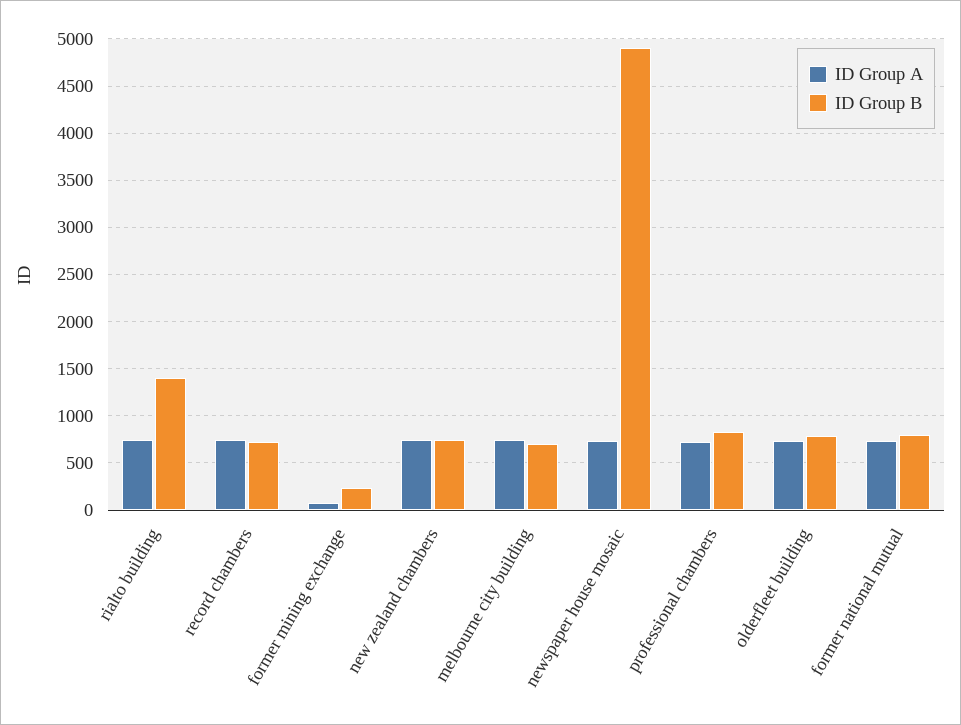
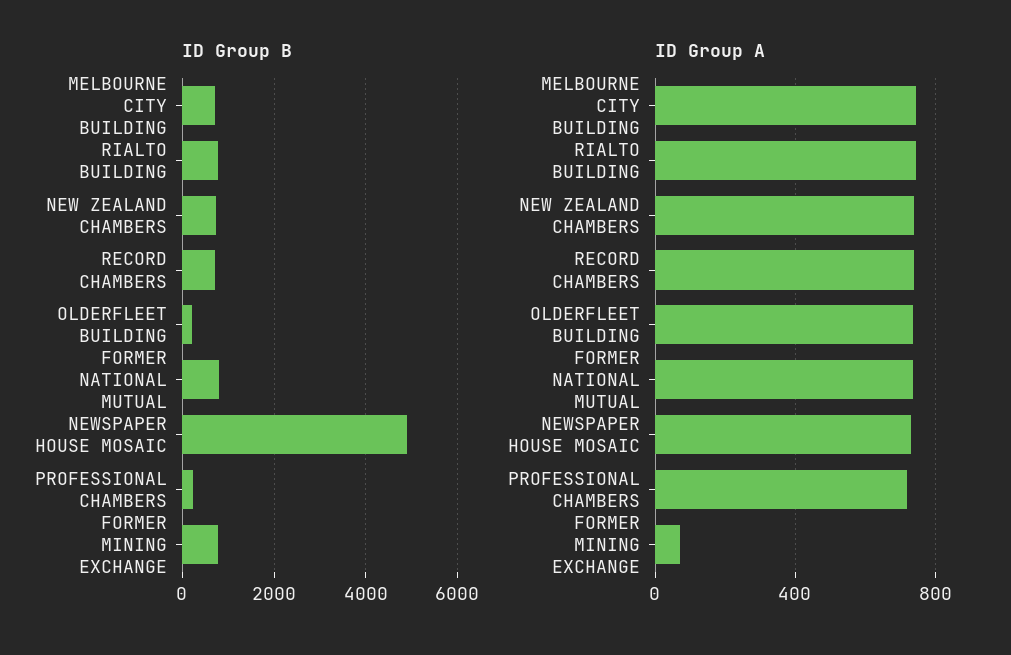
ID Group B, rialto building: 1400 -> 800
ID Group B, former mining exchange: 200 -> 800
ID Group B, professional chambers: 800 -> 200
ID Group B, olderfleet building: 800 -> 200

